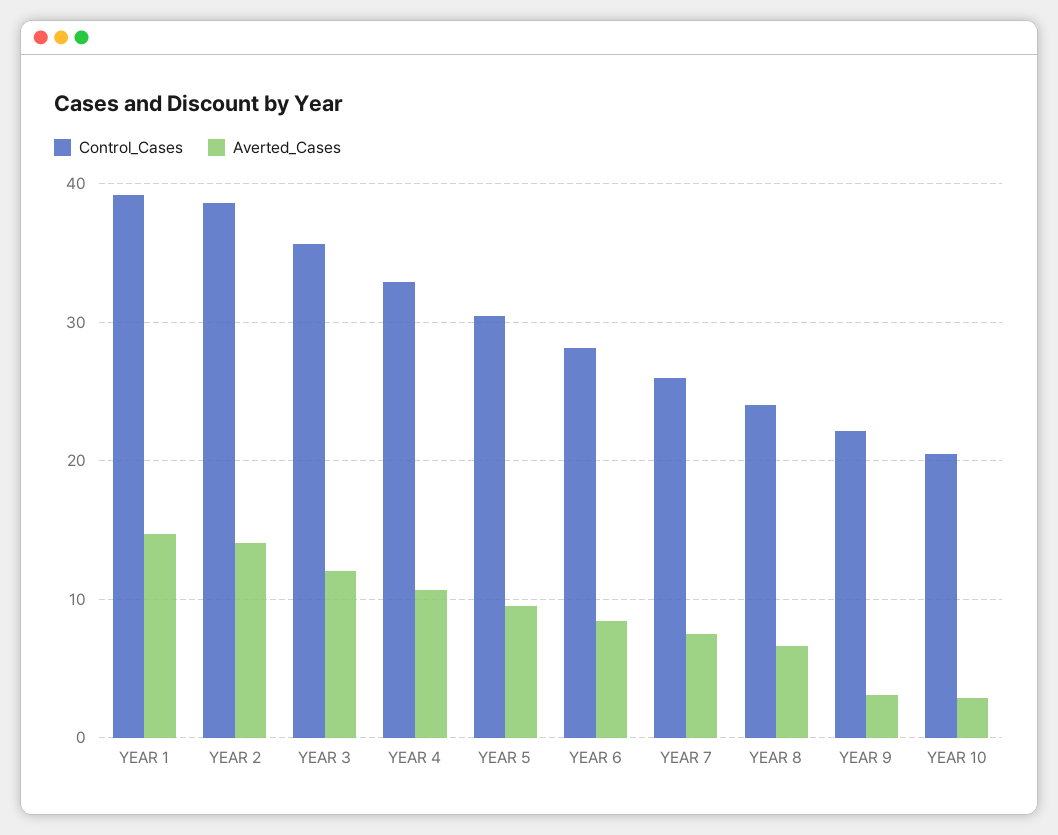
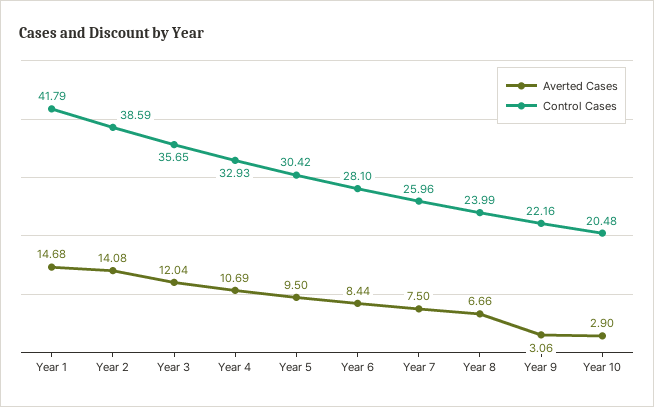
Control_Cases, YEAR 1: 39 -> 41.79

